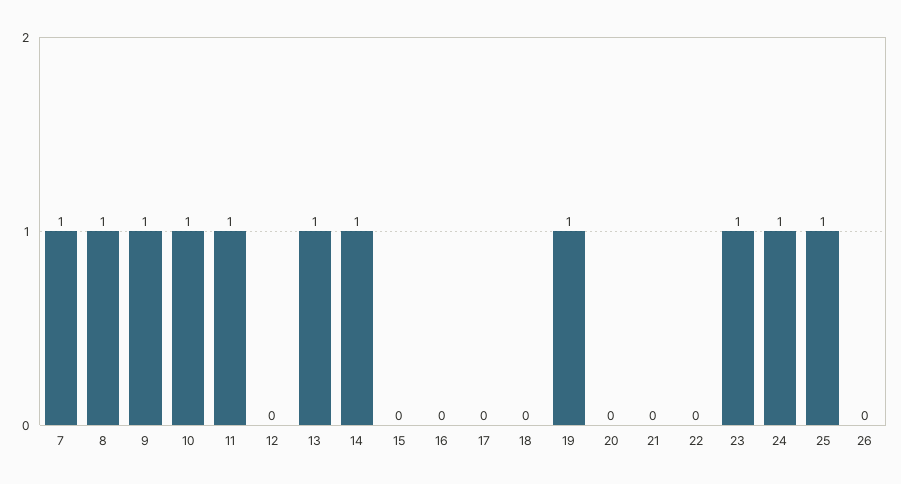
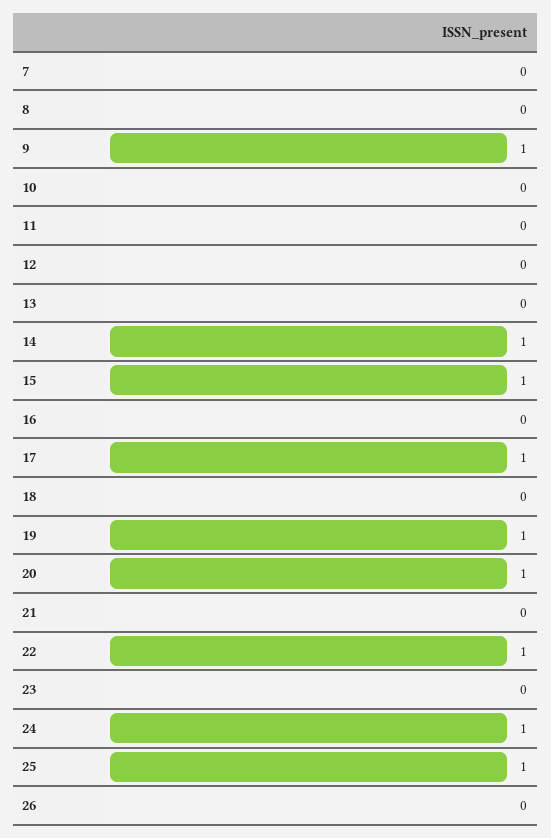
7: 1 -> 0
8: 1 -> 0
10: 1 -> 0
11: 1 -> 0
13: 1 -> 0
15: 0 -> 1
17: 0 -> 1
20: 0 -> 1
22: 0 -> 1
23: 1 -> 0

